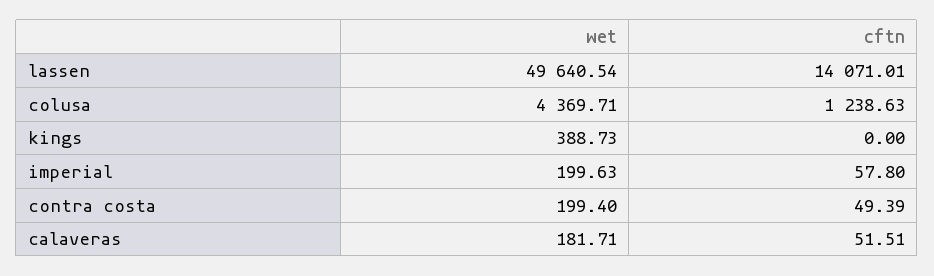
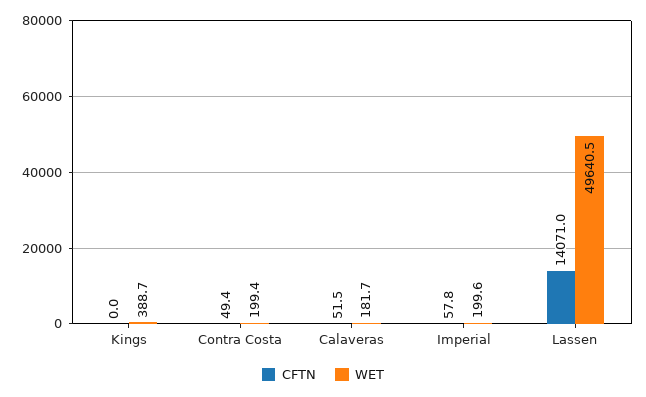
wet, colusa: 4369.71 -> none
cftn, colusa: 1238.63 -> none

